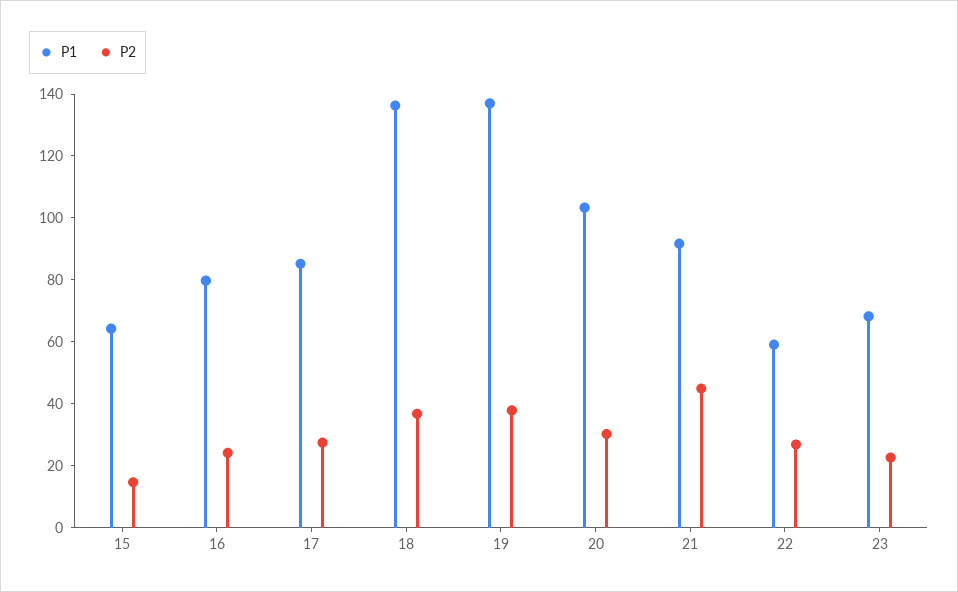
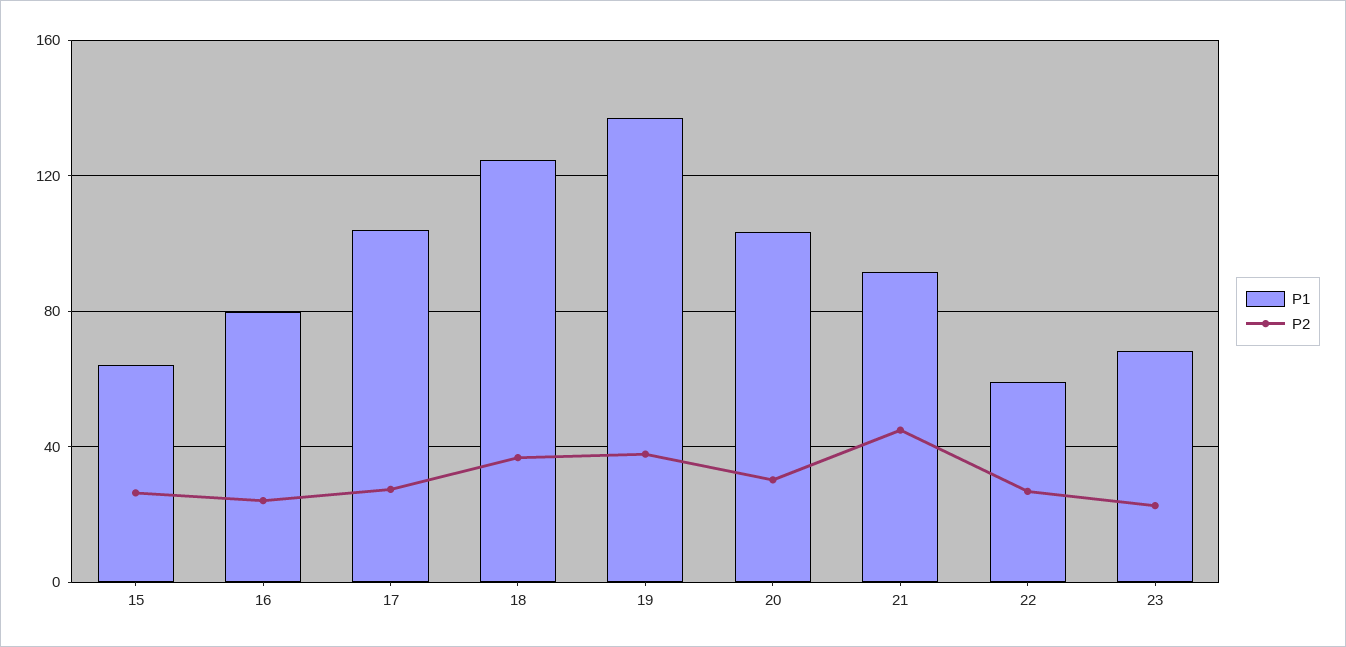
P2, 15: 15 -> 25
P1, 17: 85 -> 105
P1, 18: 135 -> 125

